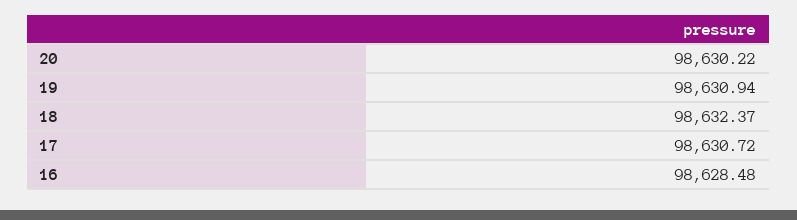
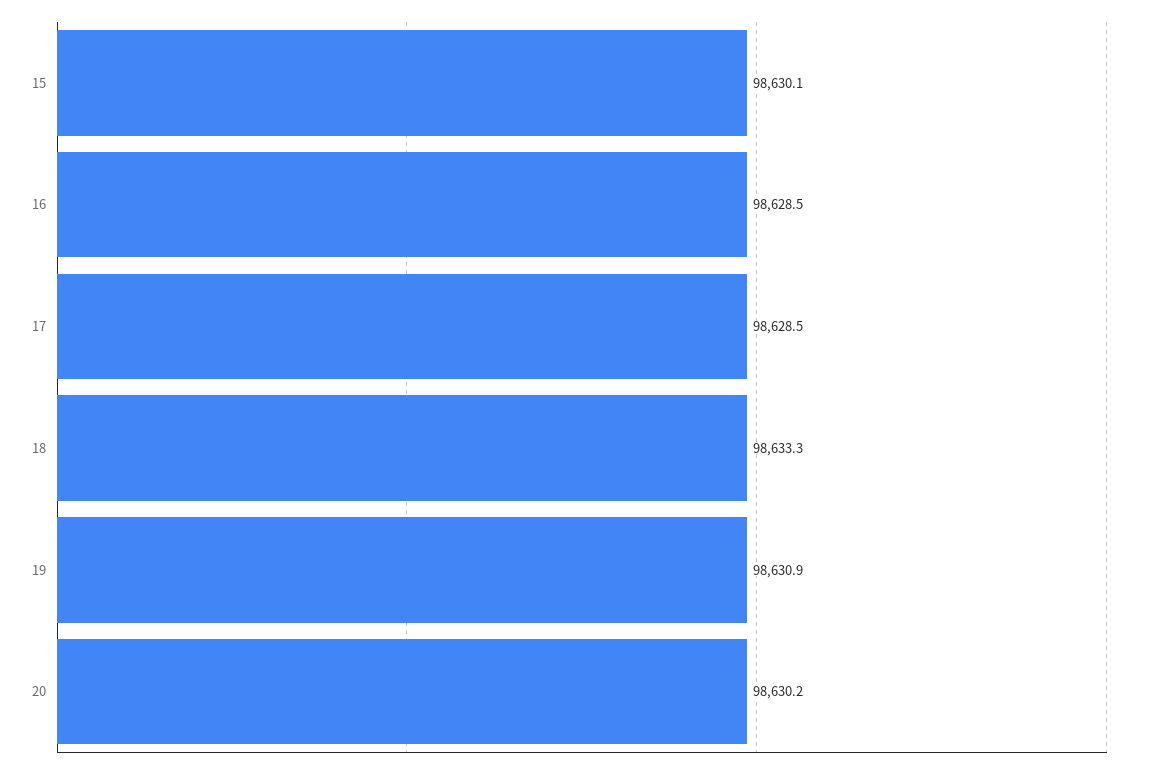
18: 98632.37 -> 98633.3
17: 98630.72 -> 98628.5
15: none -> 98630.1

